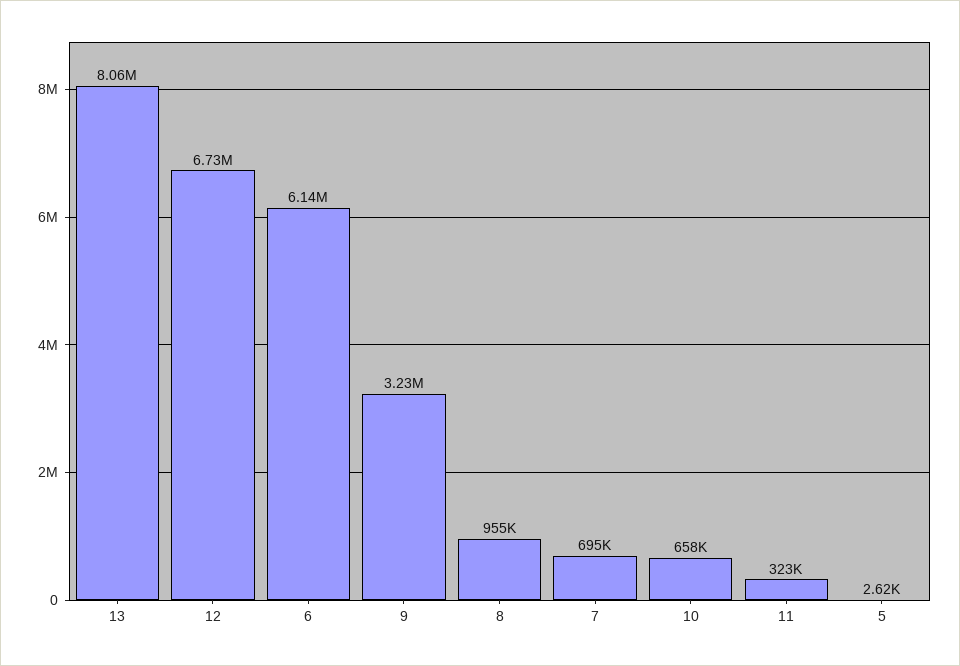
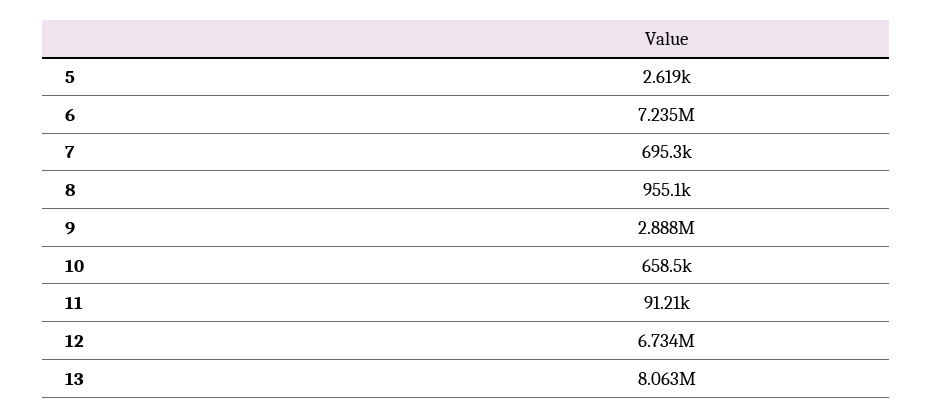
6: 6140000 -> 7235000
9: 3230000 -> 2888000
11: 323000 -> 91210

